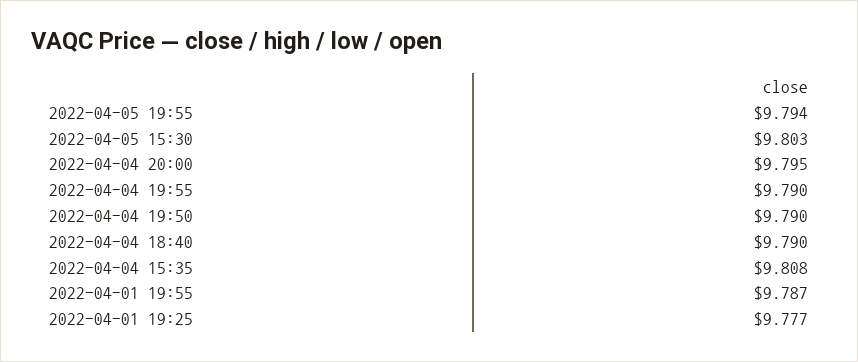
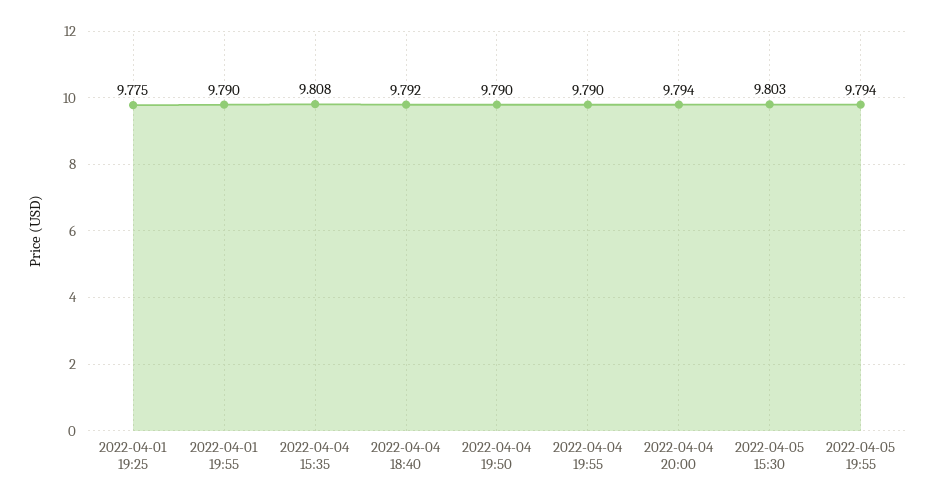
2022-04-04 20:00: 9.795 -> 9.794
2022-04-04 18:40: 9.79 -> 9.792
2022-04-01 19:55: 9.787 -> 9.79
2022-04-01 19:25: 9.777 -> 9.775

